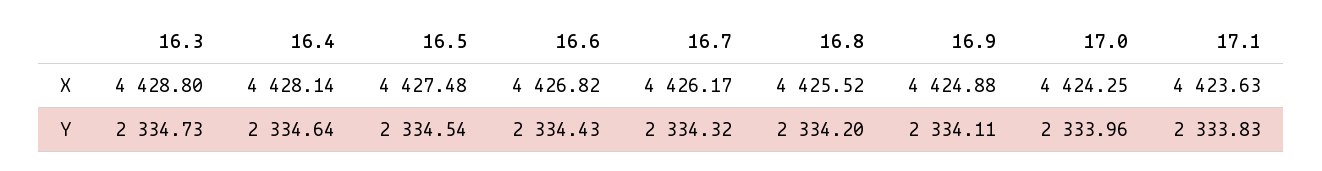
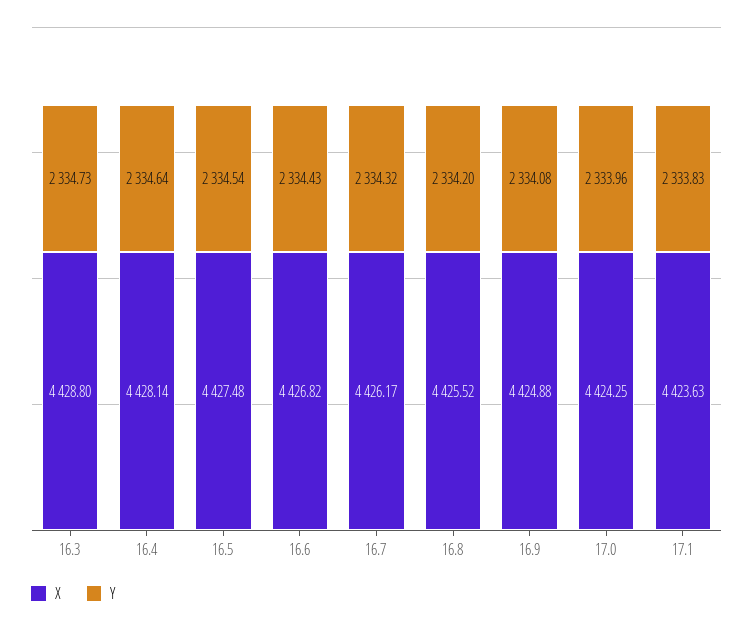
Y, 16.9: 2334.11 -> 2334.08

